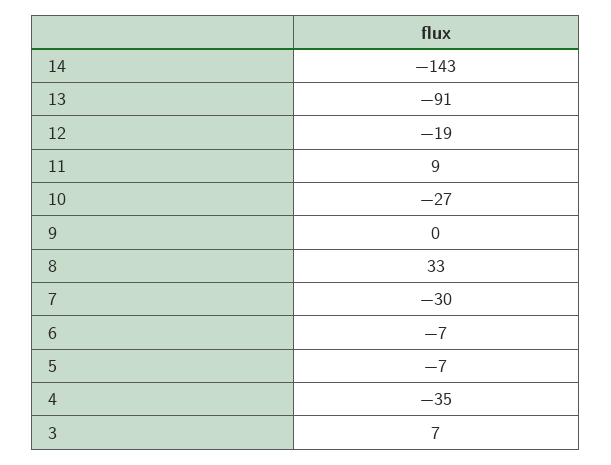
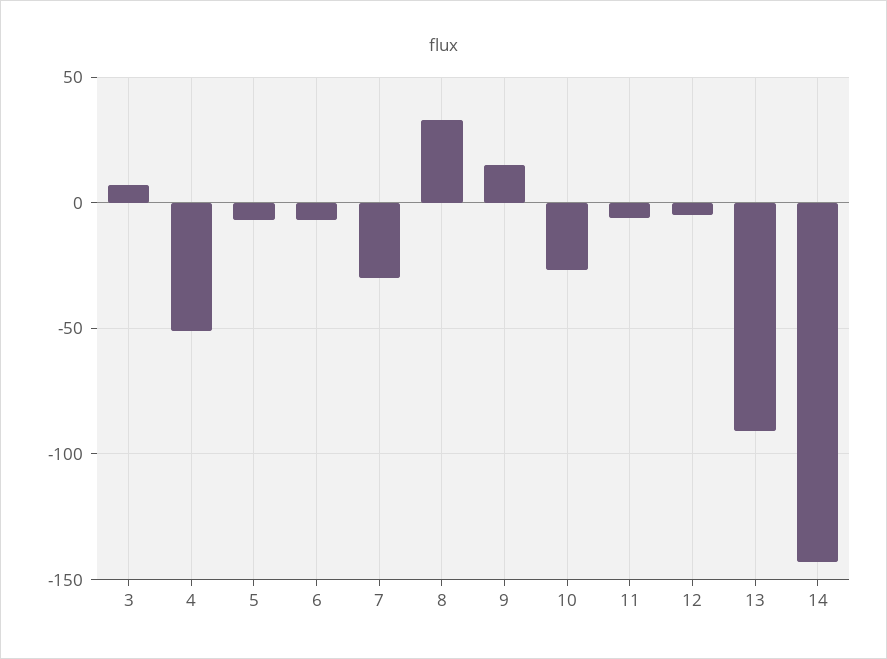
12: -19 -> -5
11: 9 -> -5
9: 0 -> 15
4: -35 -> -50

